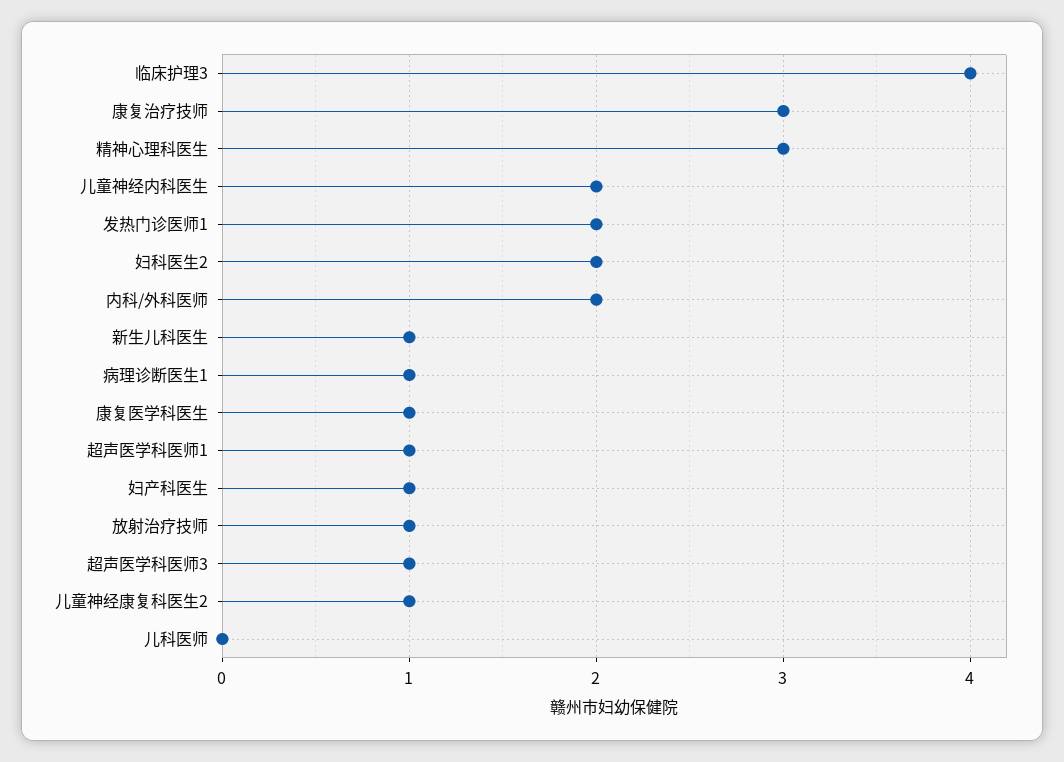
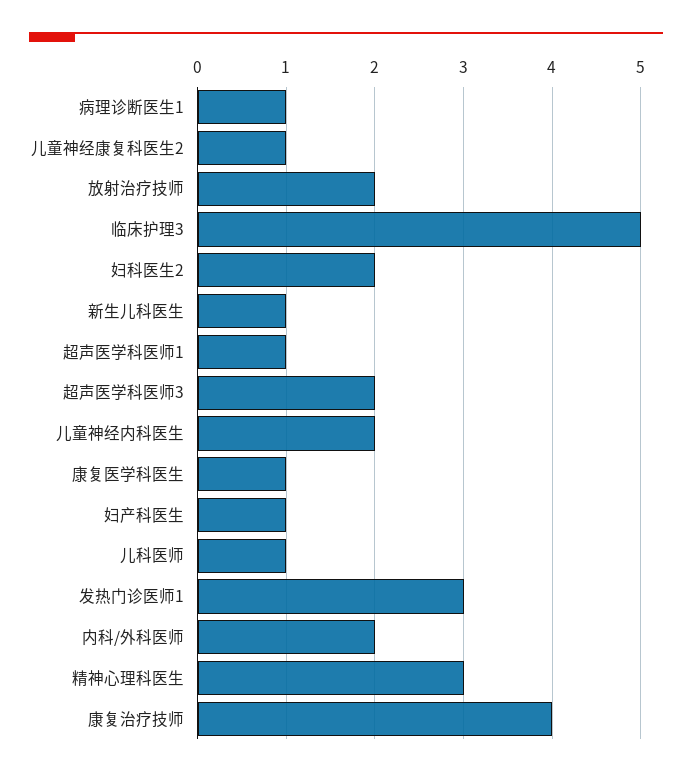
临床护理3: 4 -> 5
康复治疗技师: 3 -> 4
发热门诊医师1: 2 -> 3
放射治疗技师: 1 -> 2
超声医学科医师3: 1 -> 2
儿科医师: 0 -> 1

